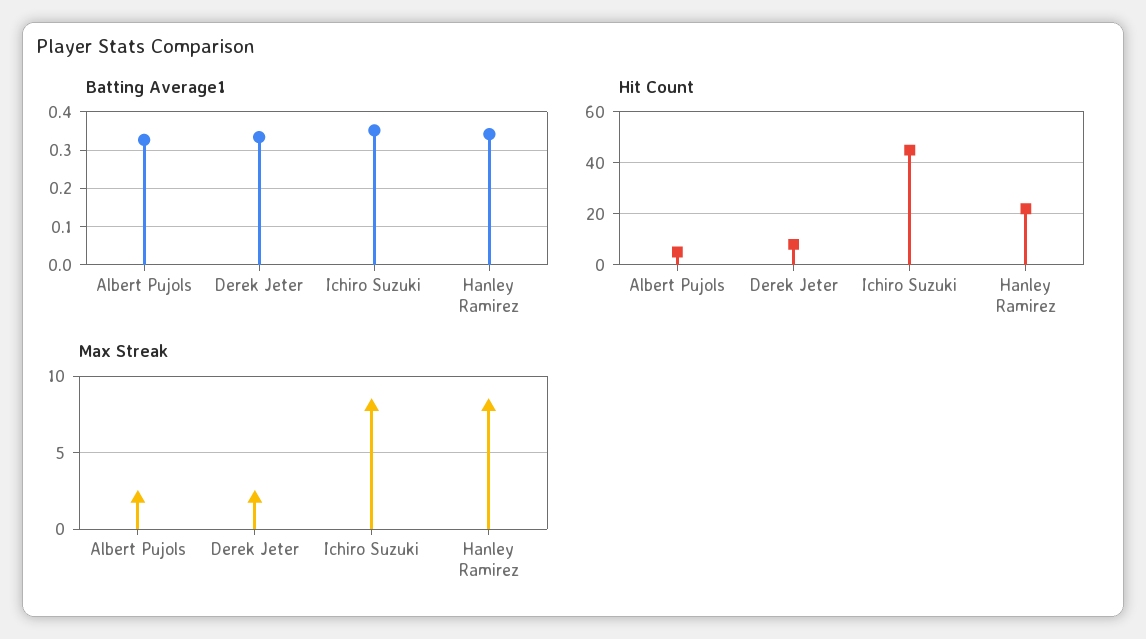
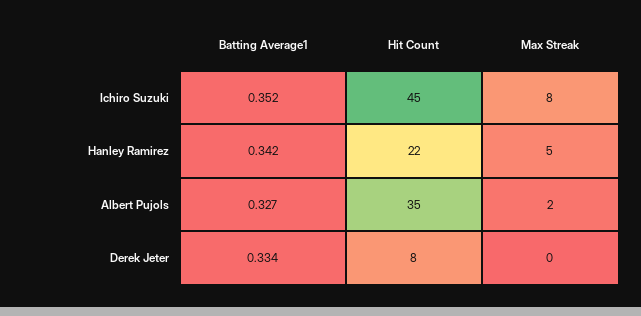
Hit Count, Albert Pujols: 5 -> 35
Max Streak, Derek Jeter: 2 -> 0
Max Streak, Hanley Ramirez: 8 -> 5

